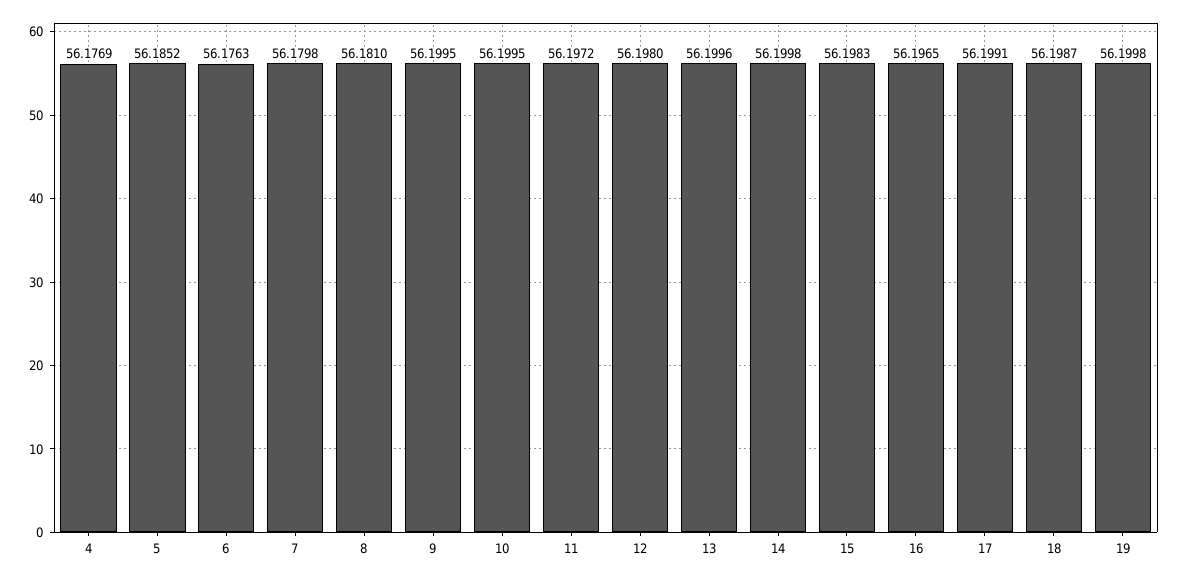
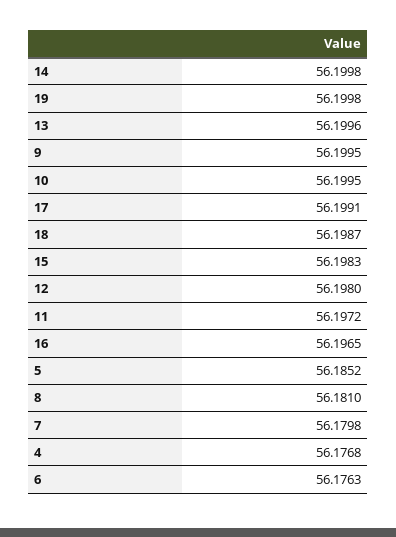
4: 56.1769 -> 56.1768

